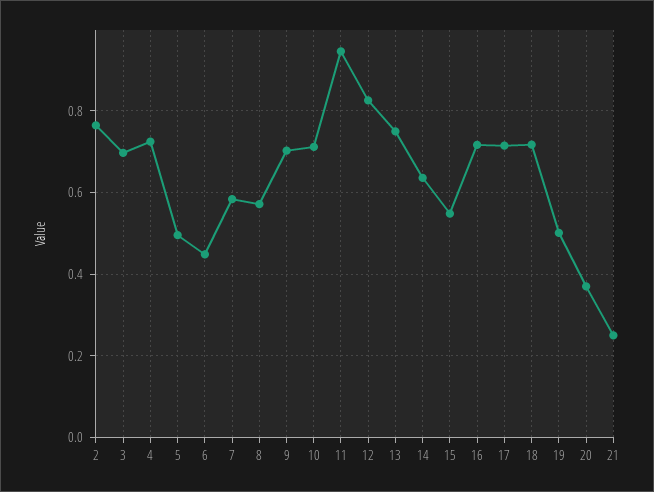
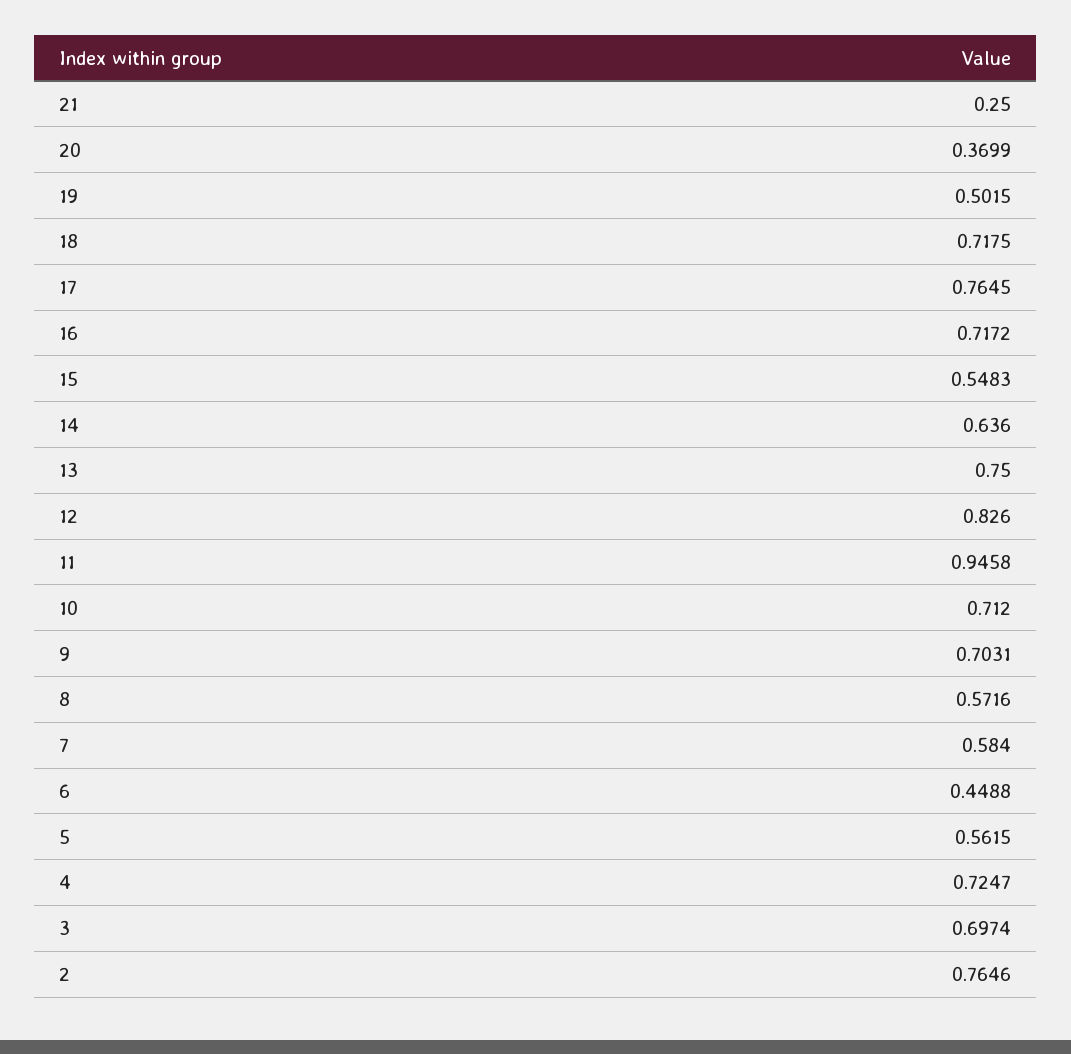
5: 0.5 -> 0.5615
17: 0.72 -> 0.7645

